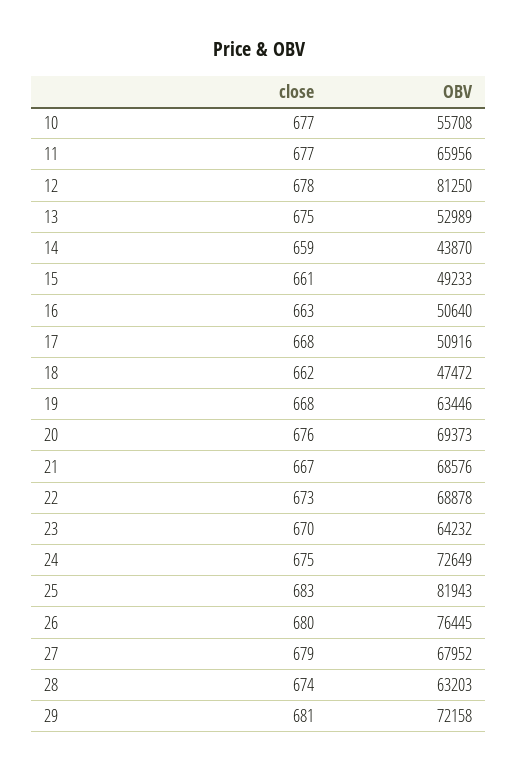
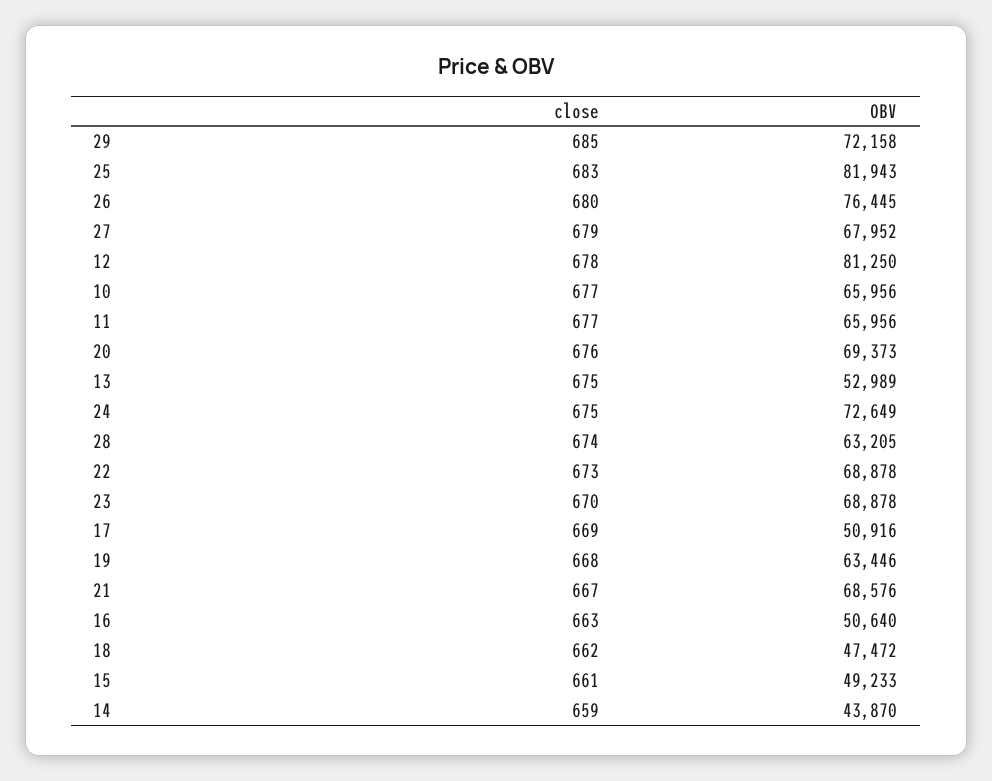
OBV, 10: 55708 -> 65956
close, 17: 668 -> 669
OBV, 23: 64232 -> 68878
OBV, 28: 63203 -> 63205
close, 29: 681 -> 685

